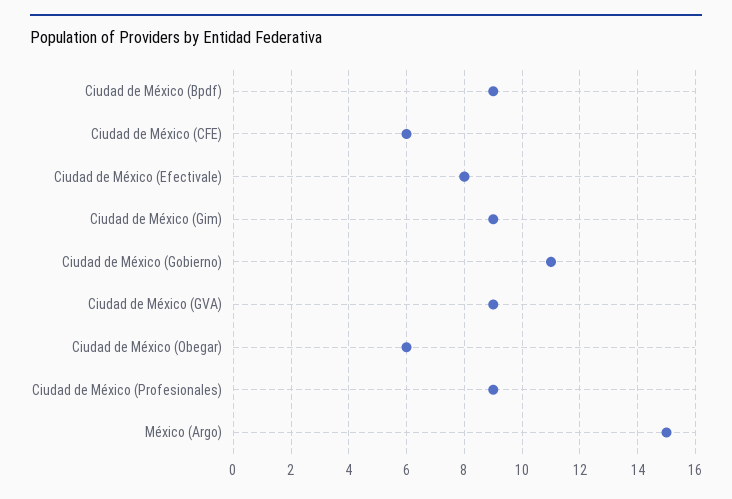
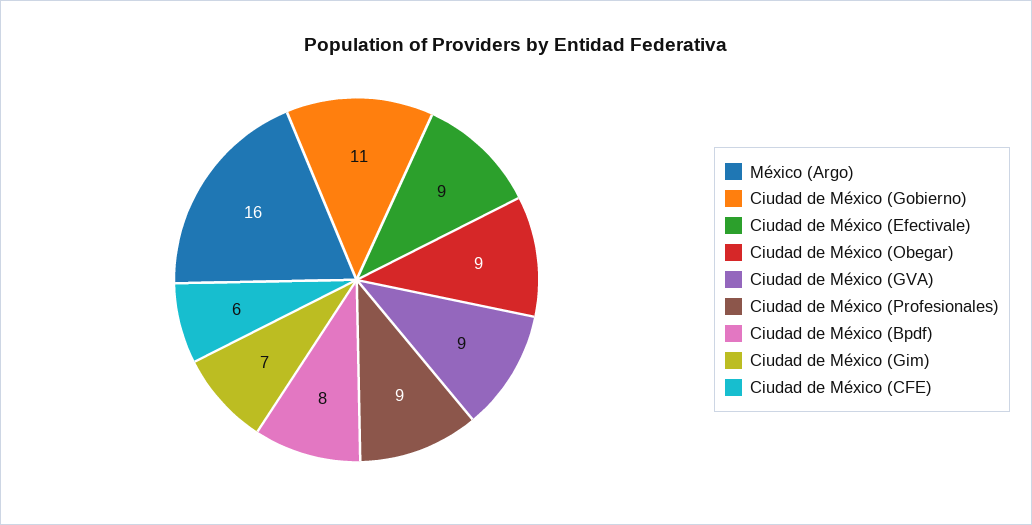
Ciudad de México (Bpdf): 9 -> 8
Ciudad de México (Efectivale): 8 -> 9
Ciudad de México (Gim): 9 -> 7
Ciudad de México (Obegar): 6 -> 9
México (Argo): 15 -> 16

